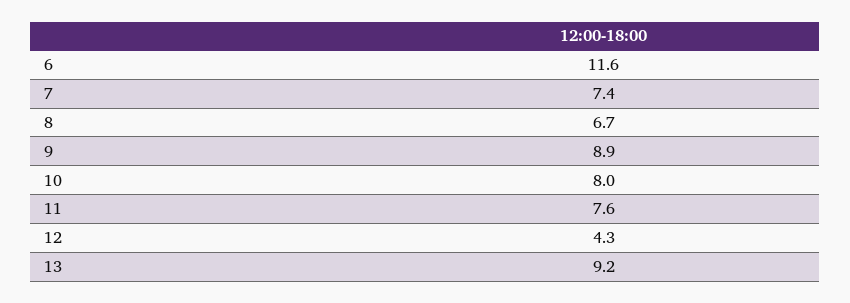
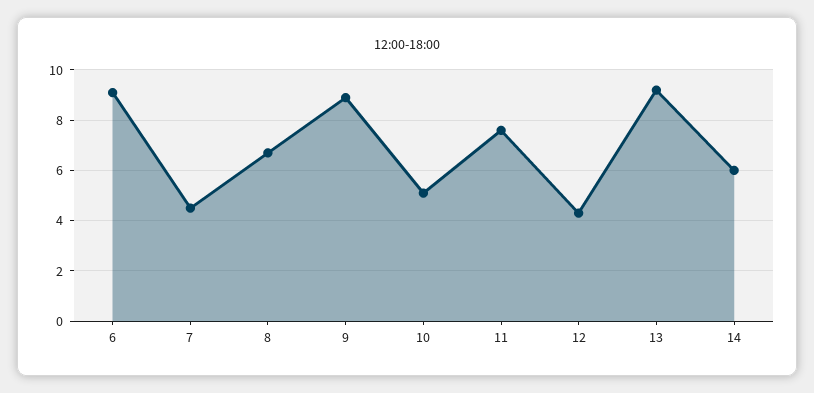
6: 11.6 -> 9
7: 7.4 -> 4.5
10: 8 -> 5
14: none -> 6

